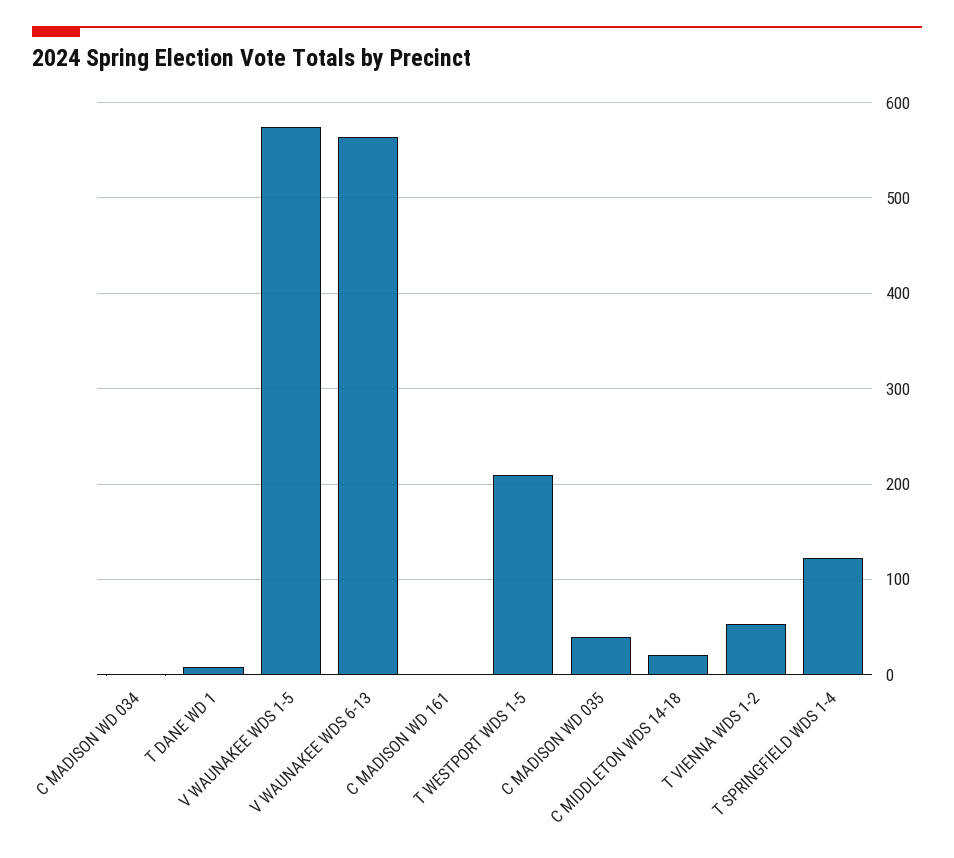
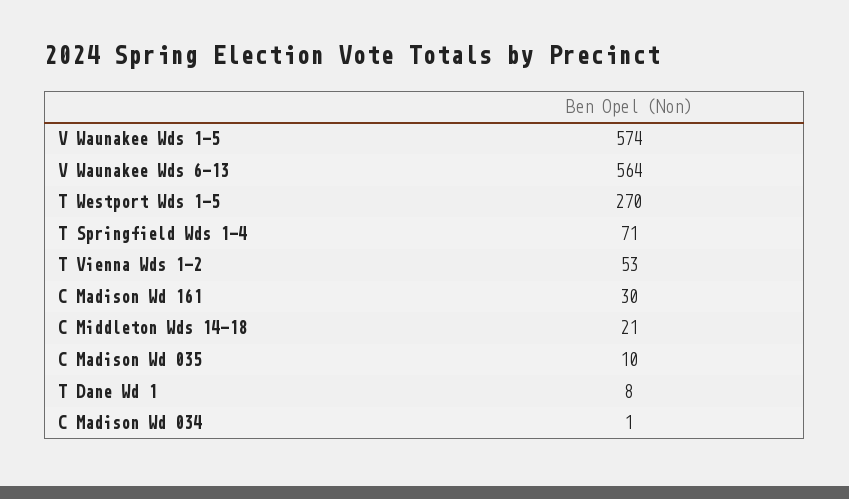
C MADISON WD 161: 0 -> 30
T WESTPORT WDS 1-5: 210 -> 270
C MADISON WD 035: 40 -> 10
T SPRINGFIELD WDS 1-4: 120 -> 71

